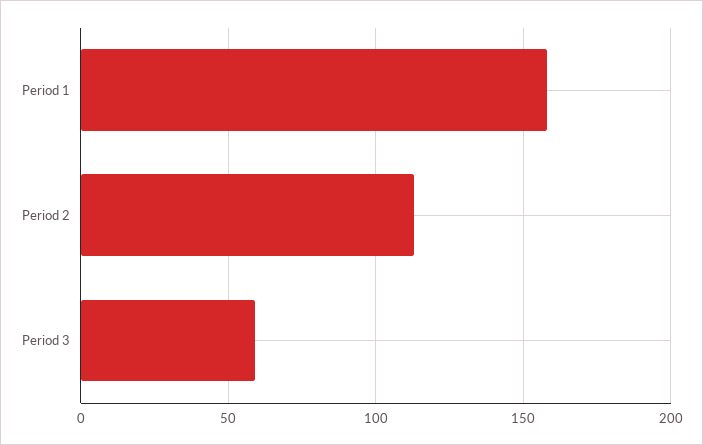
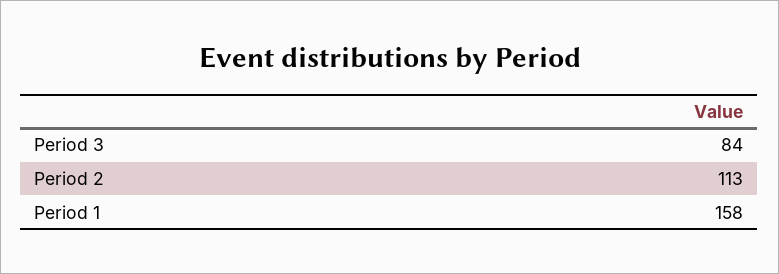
Period 3: 60 -> 84

